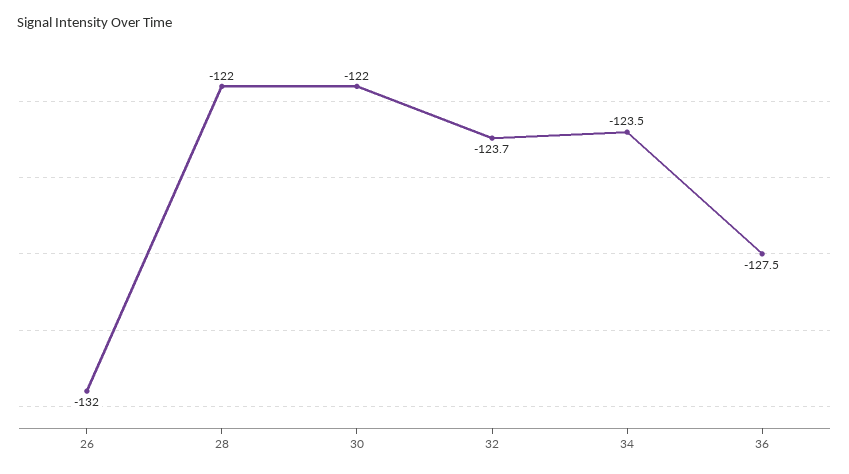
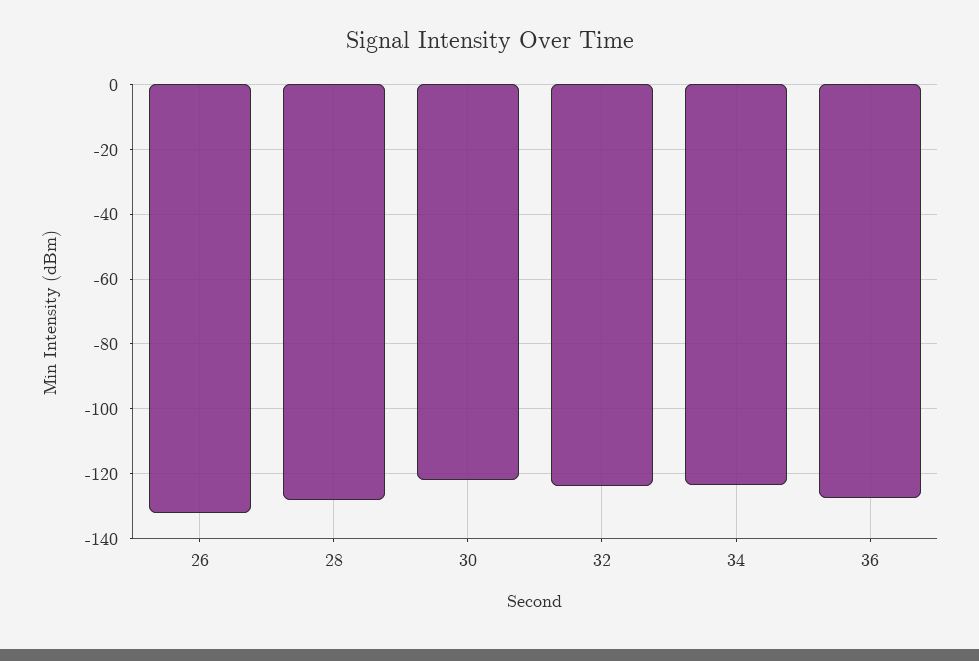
28: -122 -> -128

